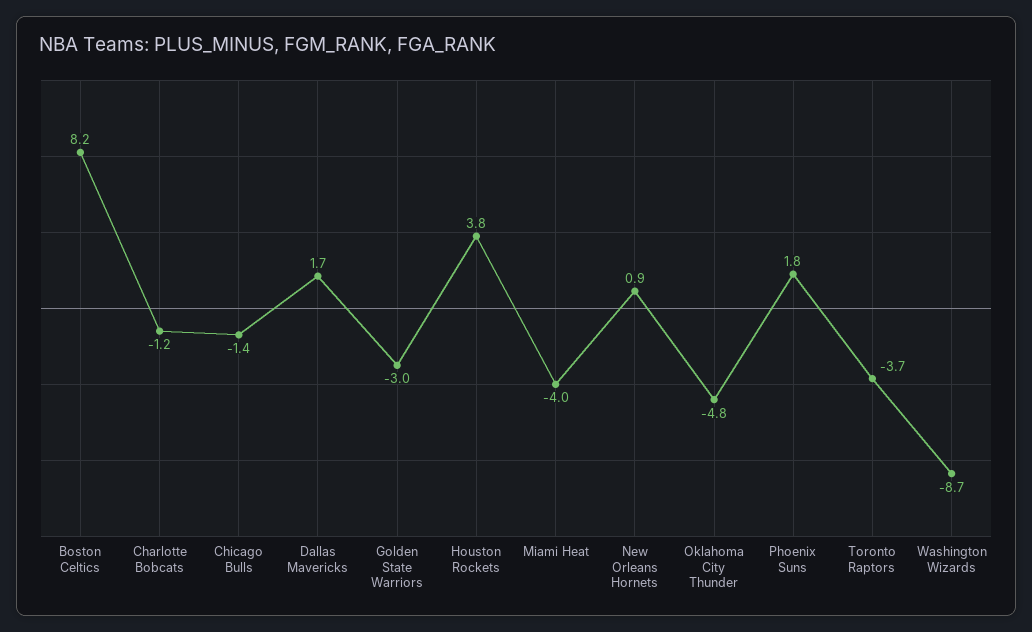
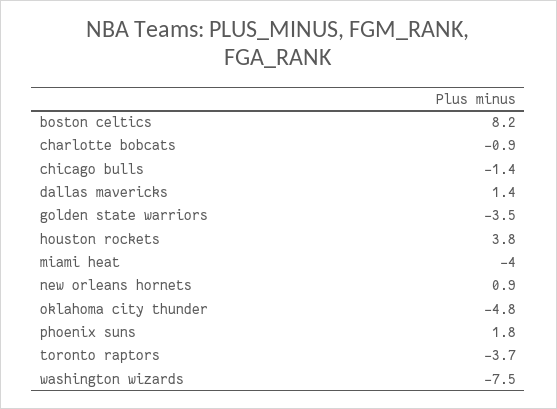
Charlotte Bobcats: -1.2 -> -0.9
Dallas Mavericks: 1.7 -> 1.4
Golden State Warriors: -3 -> -3.5
Washington Wizards: -8.7 -> -7.5

